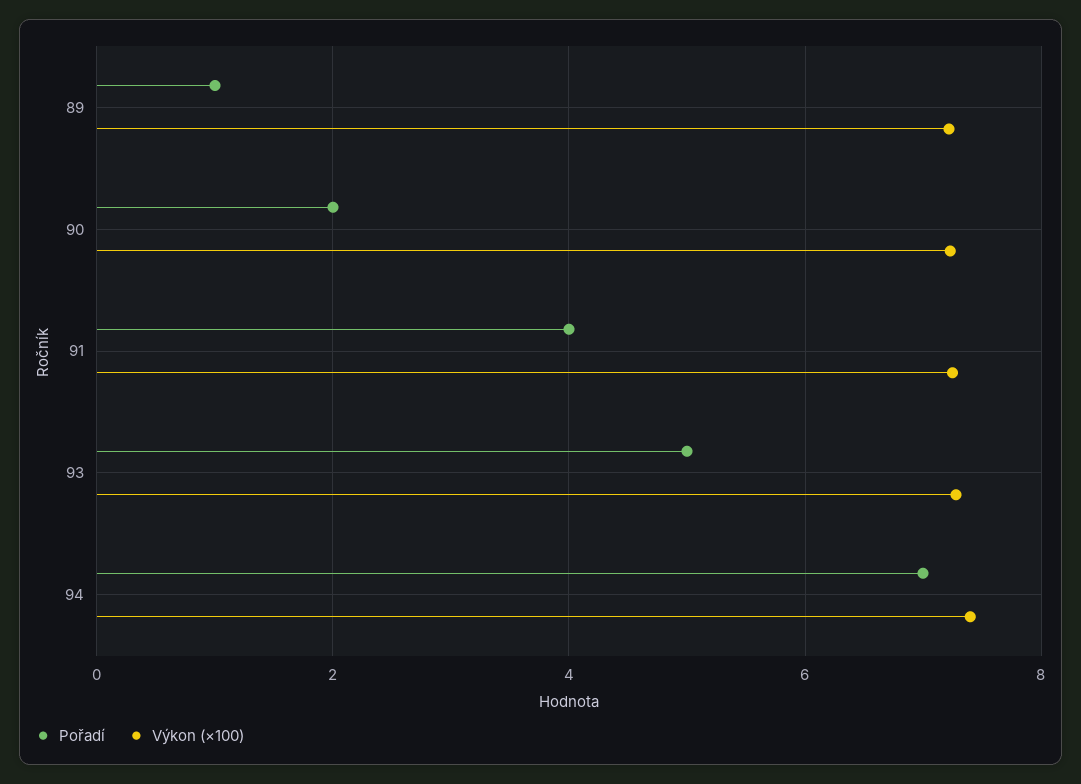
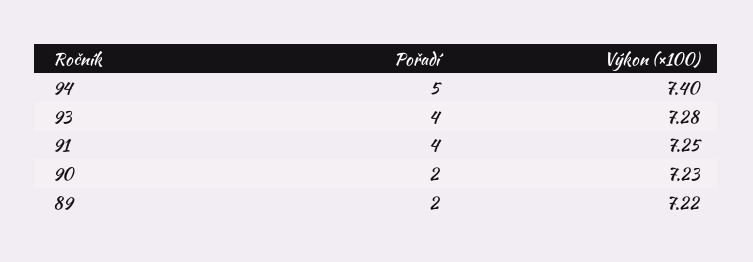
Pořadí, 89: 1 -> 2
Pořadí, 93: 5 -> 4
Pořadí, 94: 7 -> 5

